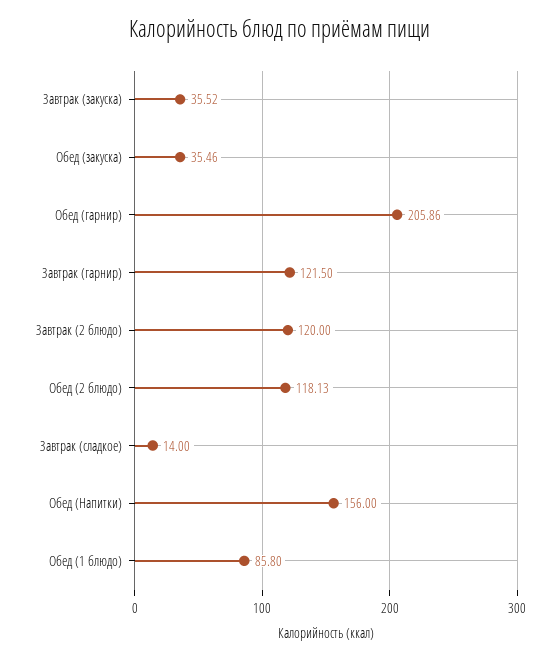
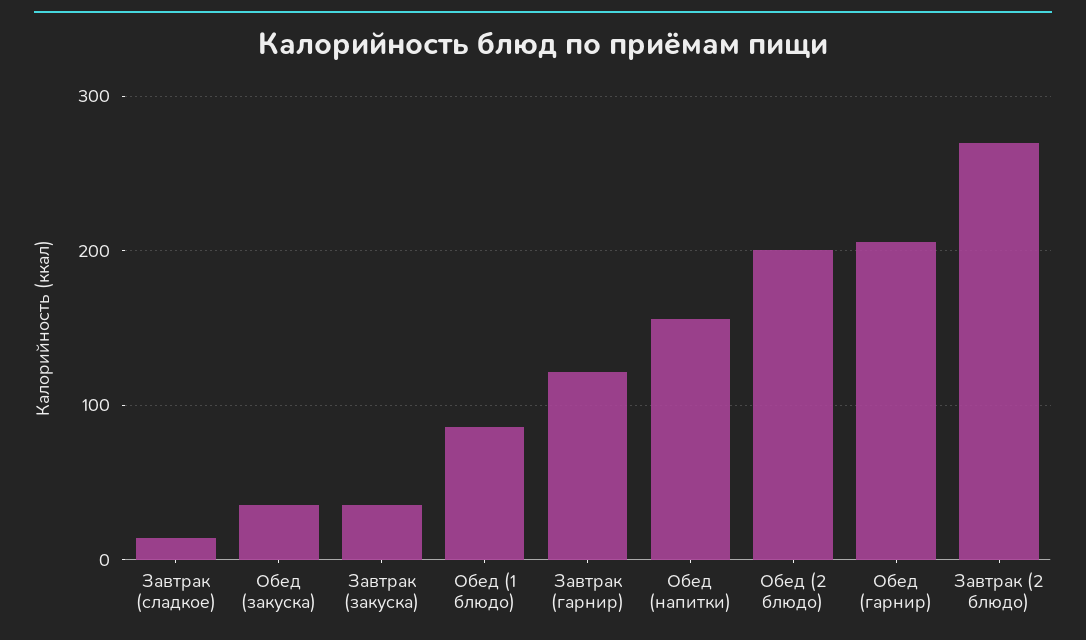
Завтрак (2 блюдо): 120 -> 270
Обед (2 блюдо): 118.13 -> 200

